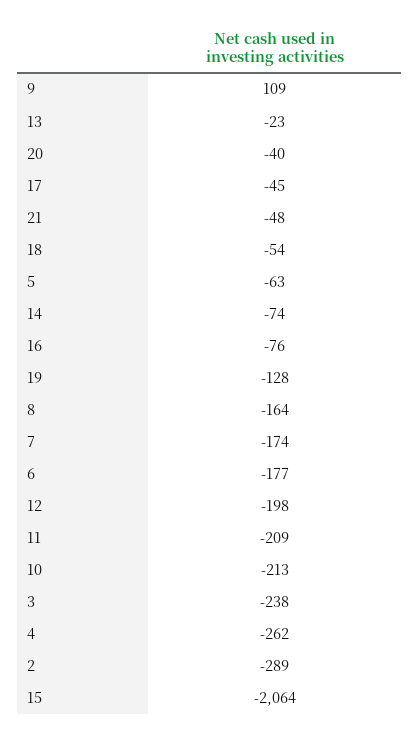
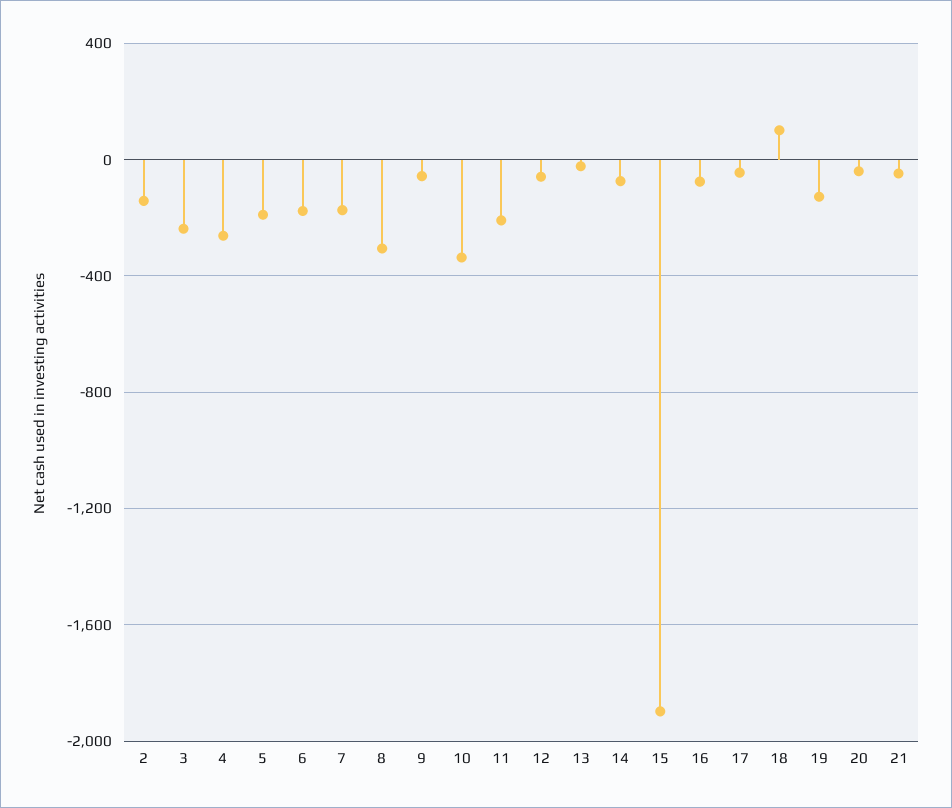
9: 109 -> -50
18: -54 -> 100
5: -63 -> -200
8: -164 -> -300
12: -198 -> -50
10: -213 -> -350
2: -289 -> -150
15: -2064 -> -1900

